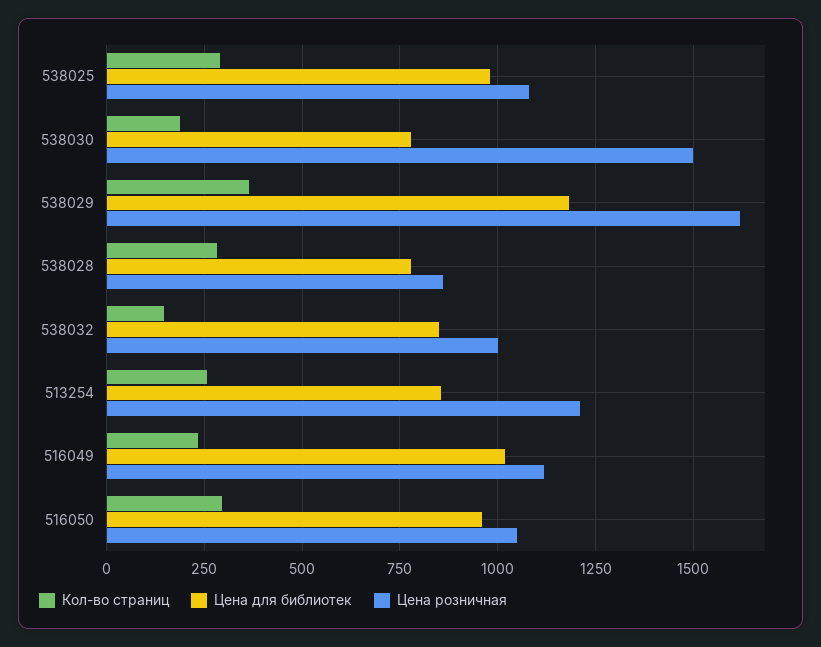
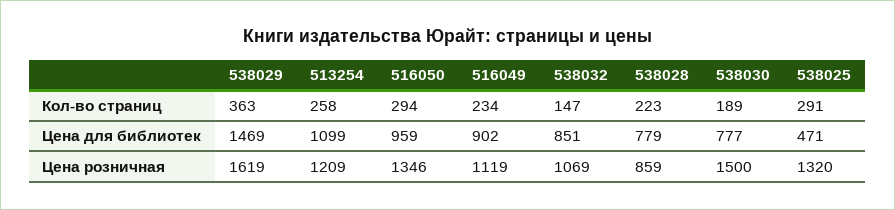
Цена для библиотек, 538025: 975 -> 471
Цена розничная, 538025: 1075 -> 1320
Цена для библиотек, 538029: 1175 -> 1469
Кол-во страниц, 538028: 275 -> 223
Цена розничная, 538032: 1000 -> 1069
Цена для библиотек, 513254: 850 -> 1099
Цена для библиотек, 516049: 1025 -> 902
Цена розничная, 516050: 1050 -> 1346

